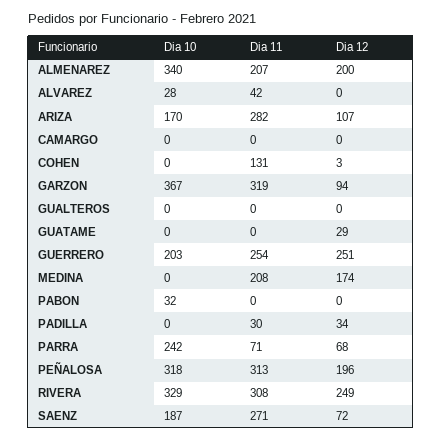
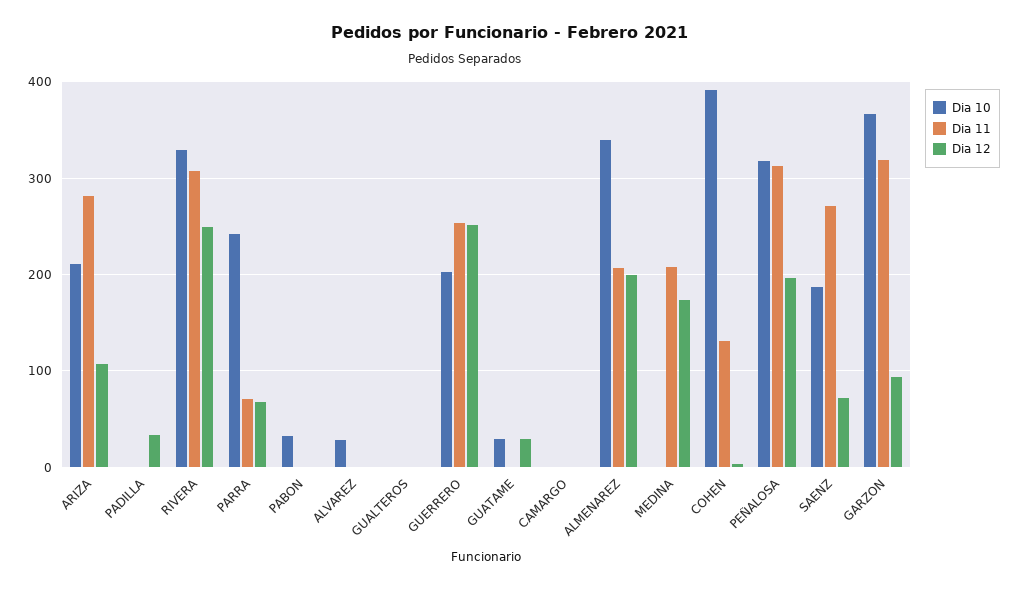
Dia 11, ALVAREZ: 42 -> 0
Dia 10, ARIZA: 170 -> 210
Dia 10, COHEN: 0 -> 390
Dia 10, GUATAME: 0 -> 30
Dia 11, PADILLA: 30 -> 0

